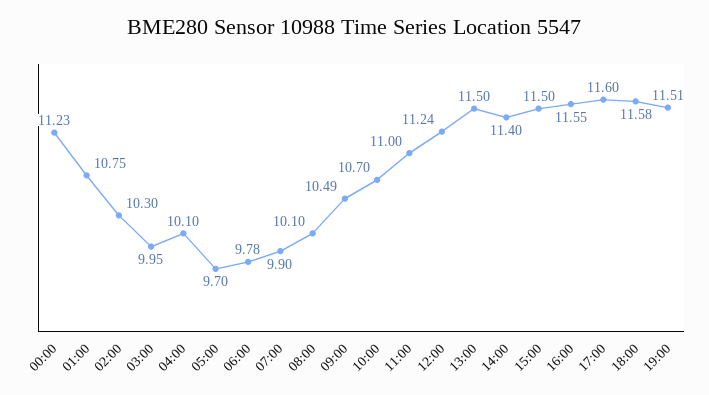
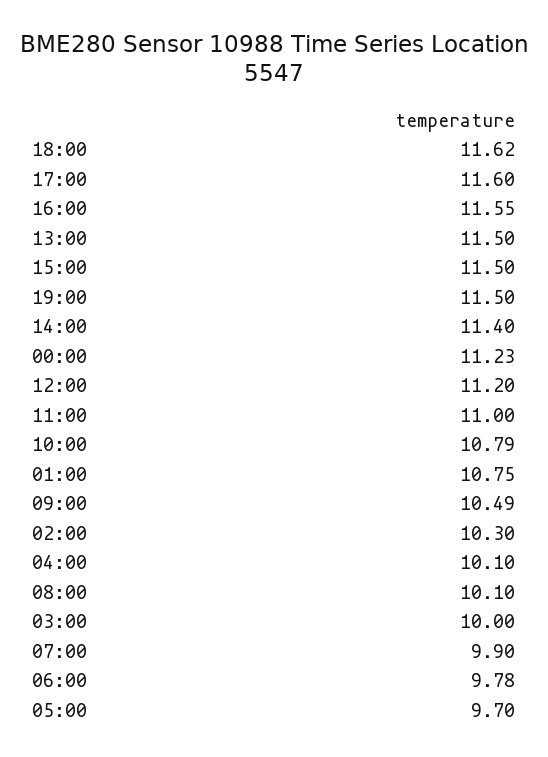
03:00: 9.95 -> 10
10:00: 10.7 -> 10.79
12:00: 11.24 -> 11.2
18:00: 11.58 -> 11.62
19:00: 11.51 -> 11.5

